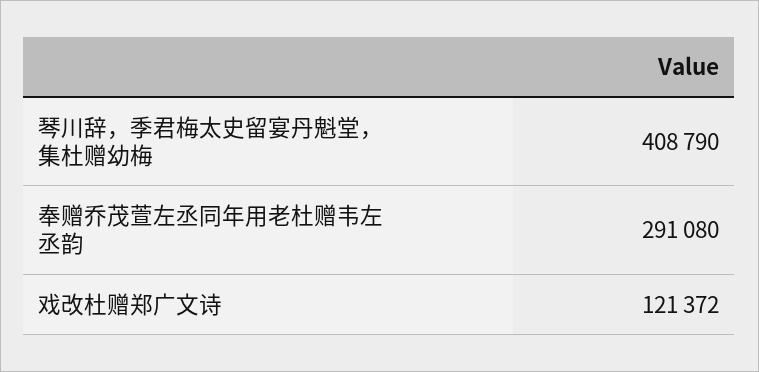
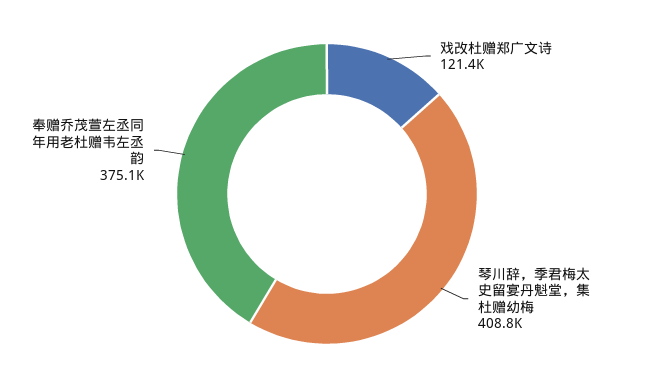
奉赠乔茂萱左丞同年用老杜赠韦左丞韵: 291080 -> 375100

